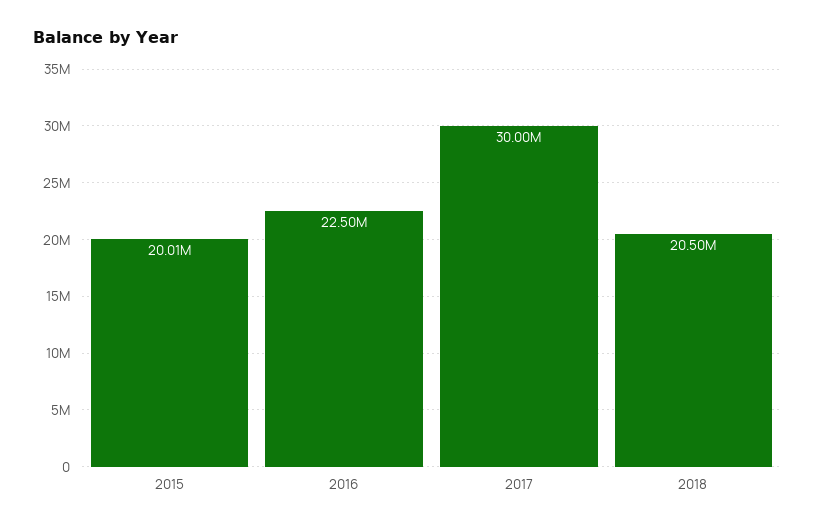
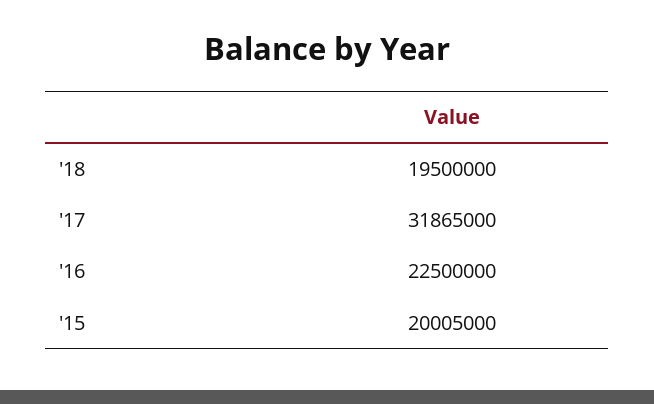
2017: 30000000 -> 31865000
2018: 20500000 -> 19500000

